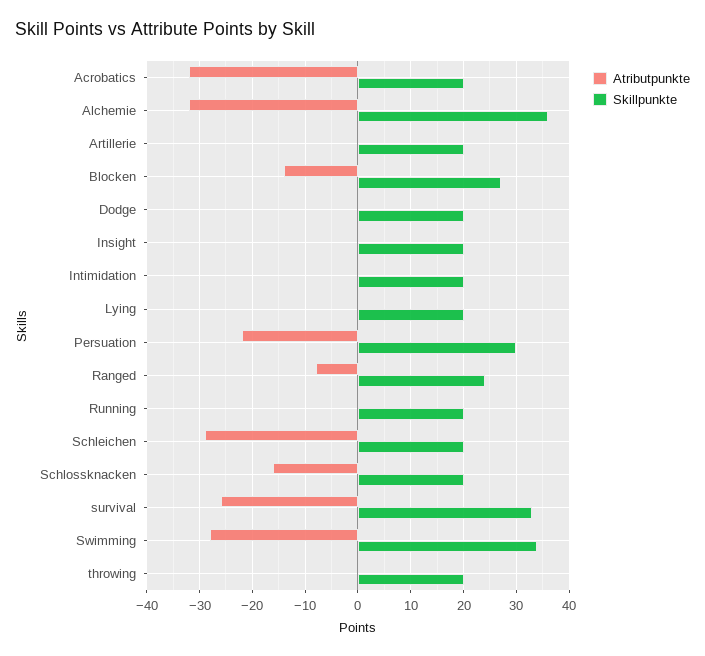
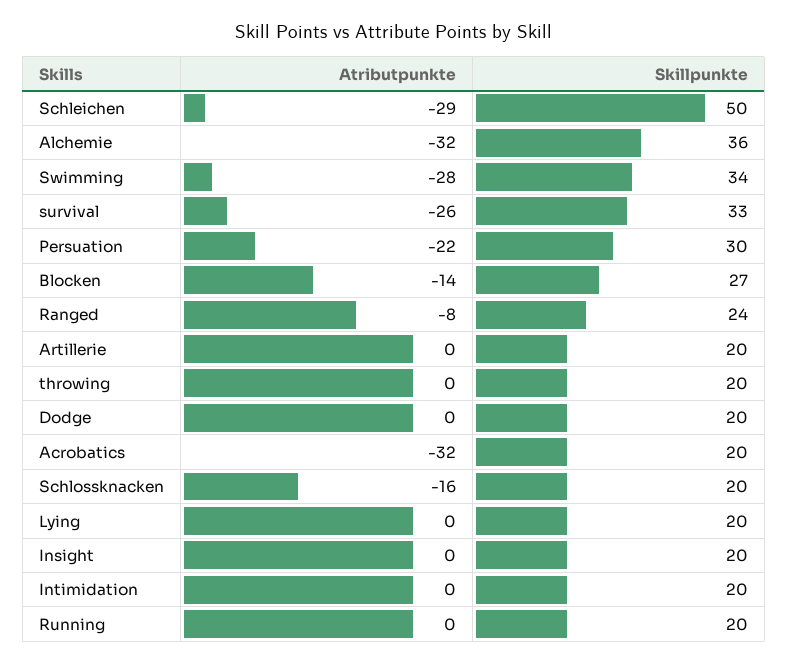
Skillpunkte, Schleichen: 20 -> 50

